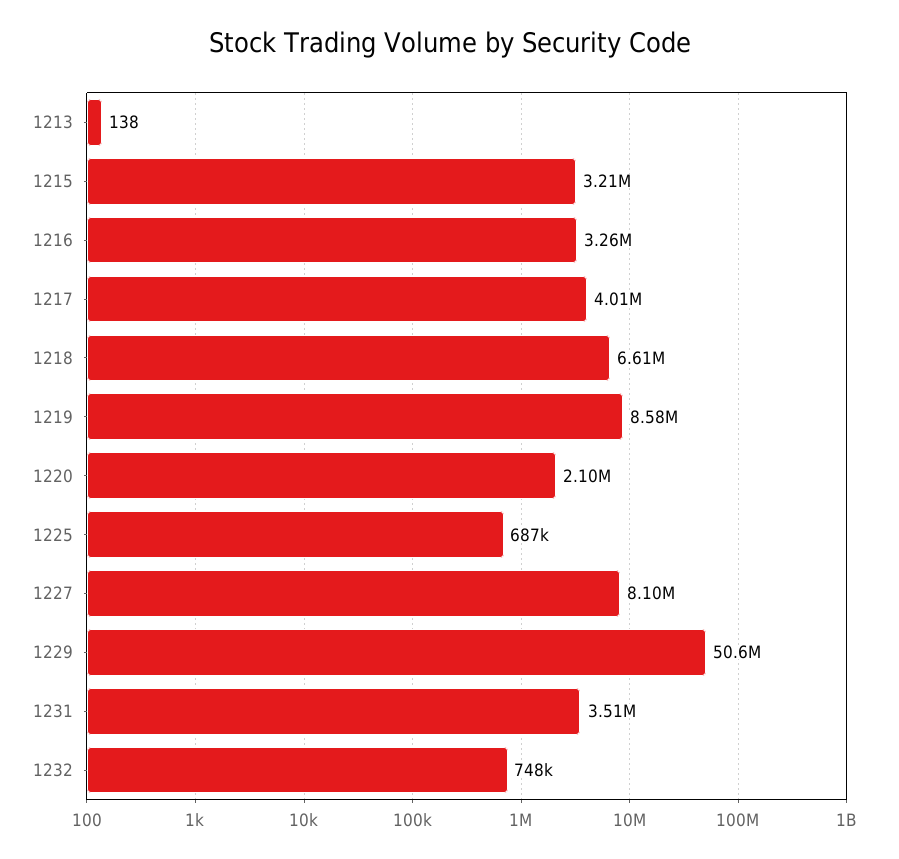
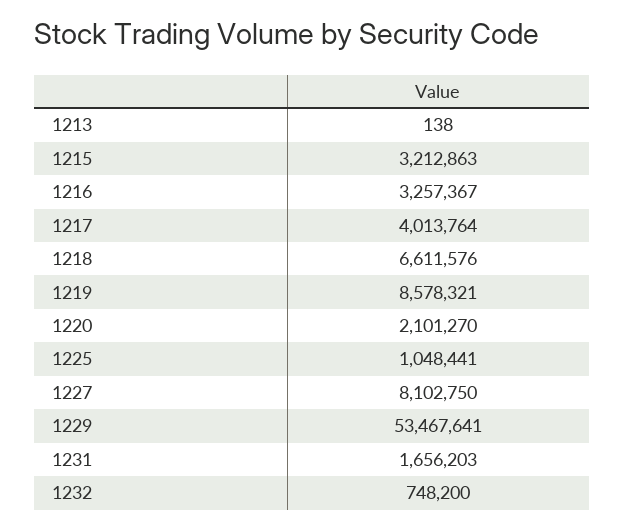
1225: 687000 -> 1048441
1229: 50600000 -> 53467641
1231: 3510000 -> 1656203

